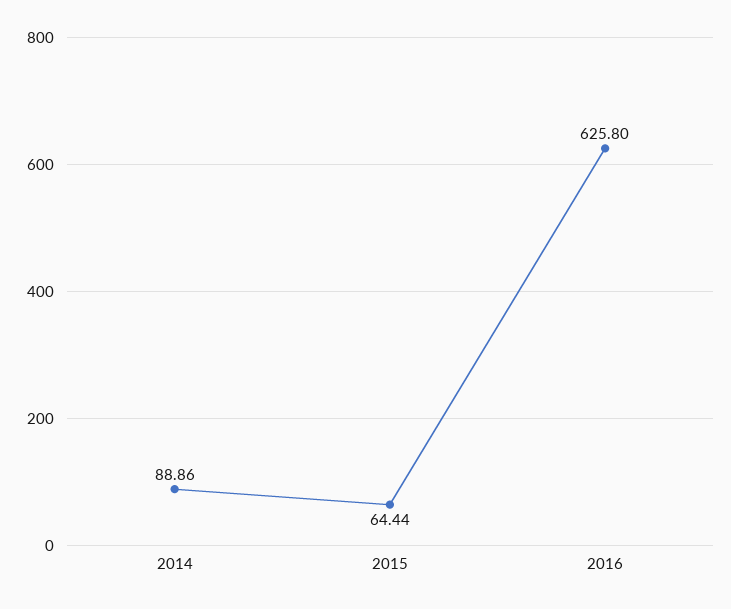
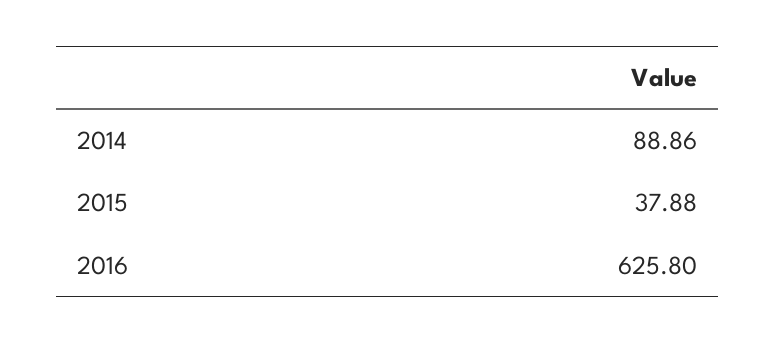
2015: 64.44 -> 37.88

